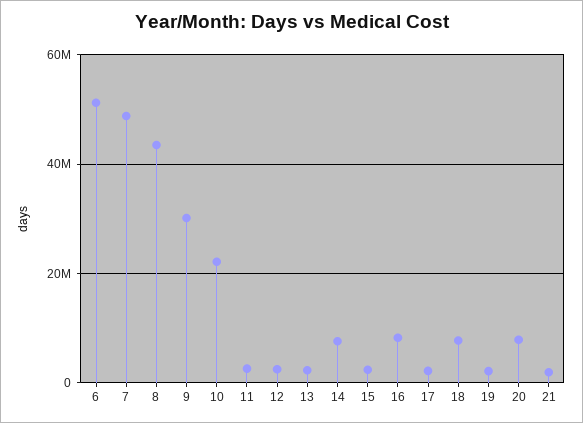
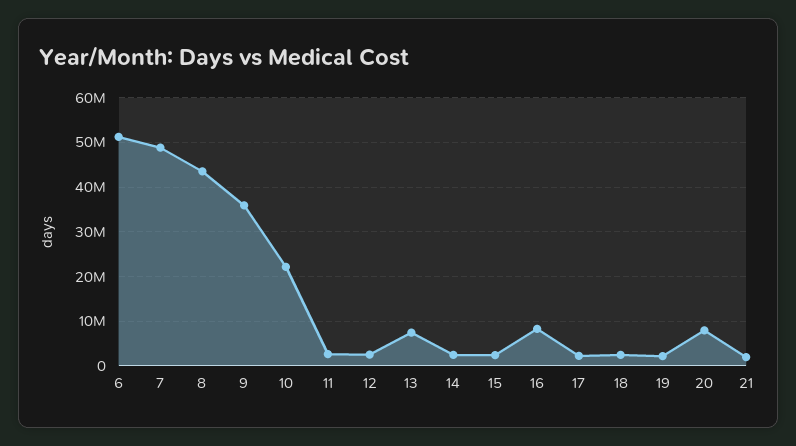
9: 30000000 -> 36000000
13: 2000000 -> 8000000
14: 8000000 -> 2000000
18: 8000000 -> 2000000

